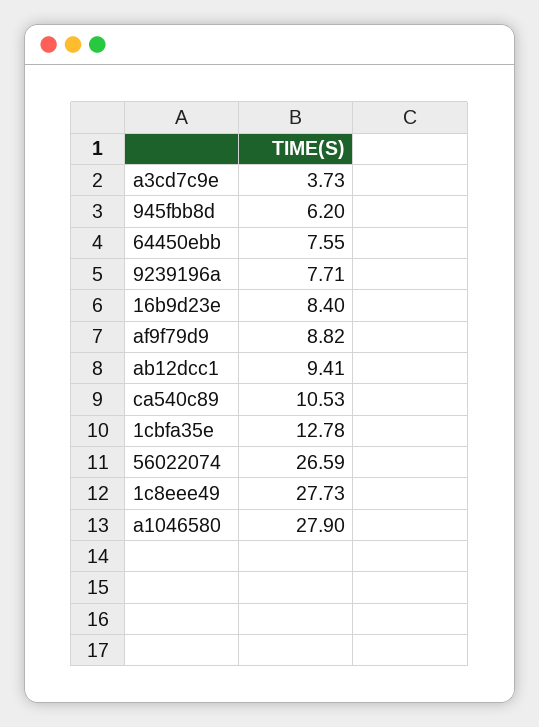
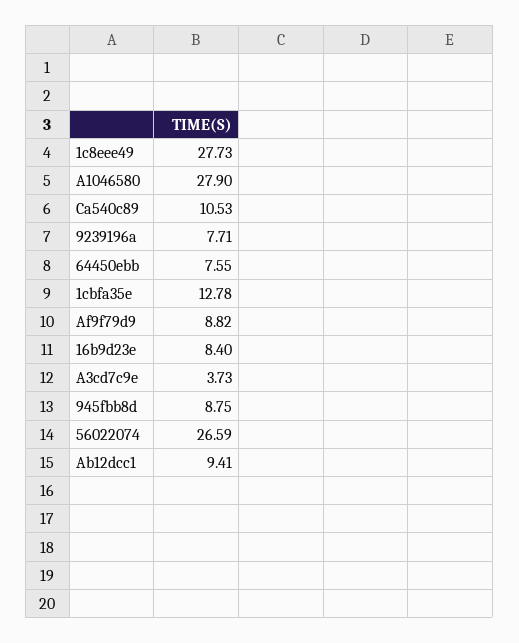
945fbb8d: 6.2 -> 8.75

